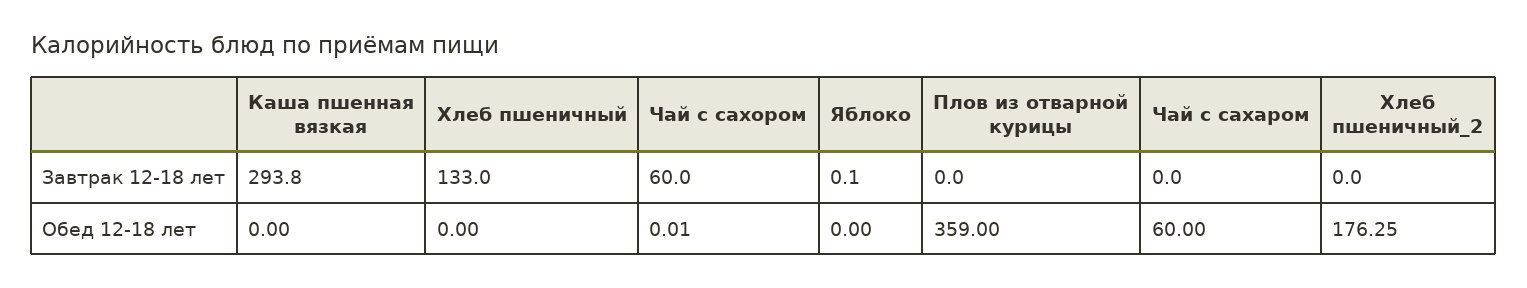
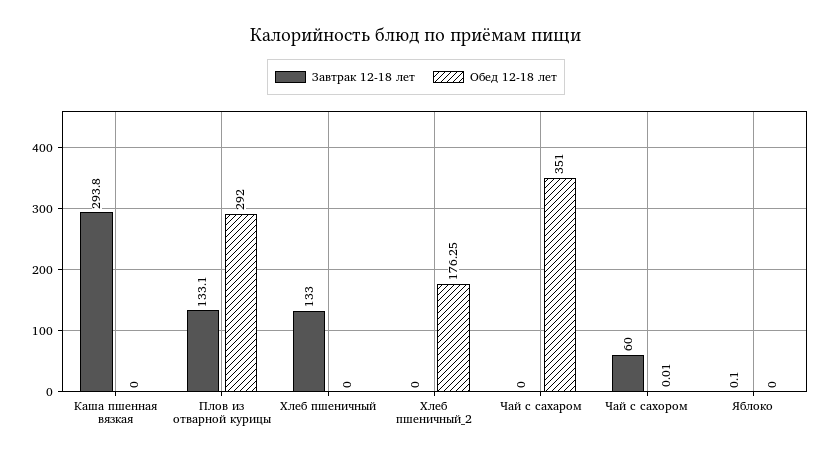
Завтрак 12-18 лет, Плов из отварной курицы: 0 -> 133.1
Обед 12-18 лет, Плов из отварной курицы: 359 -> 292
Обед 12-18 лет, Чай с сахаром: 60 -> 351

